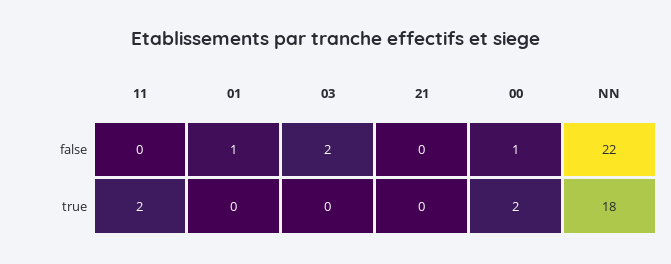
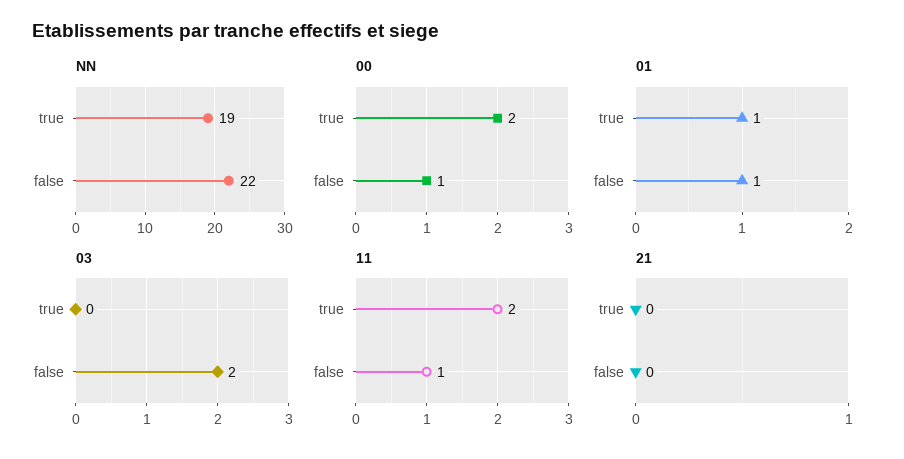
11, false: 0 -> 1
01, true: 0 -> 1
NN, true: 18 -> 19

